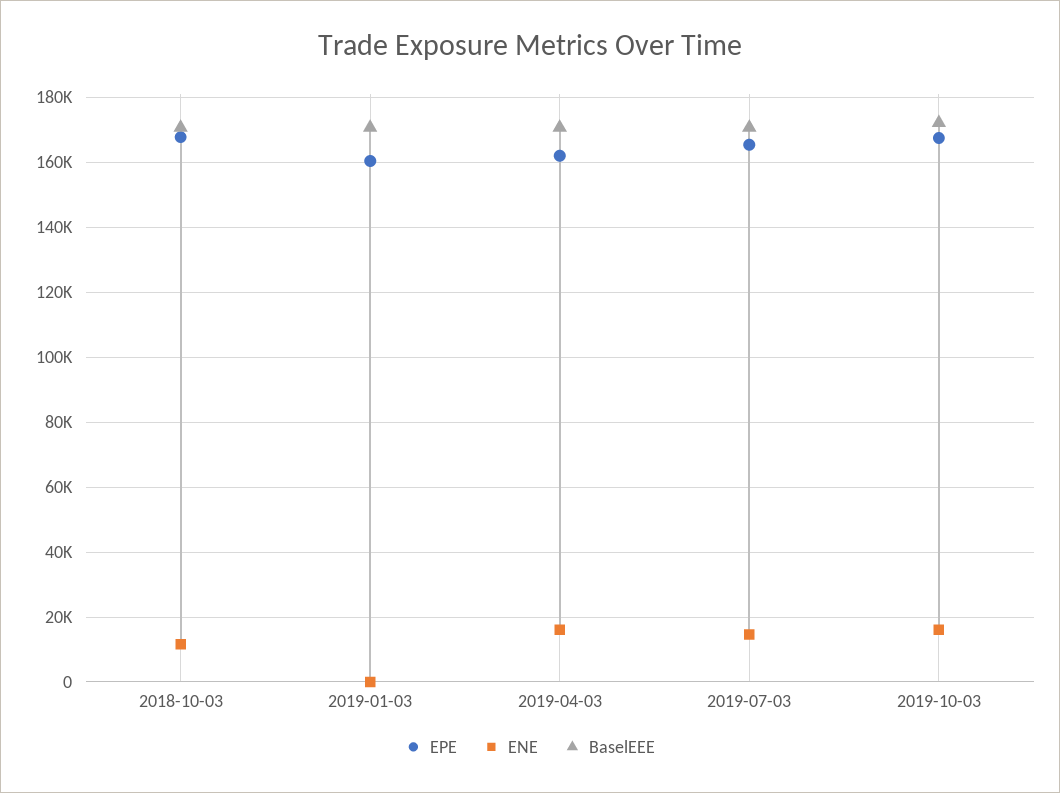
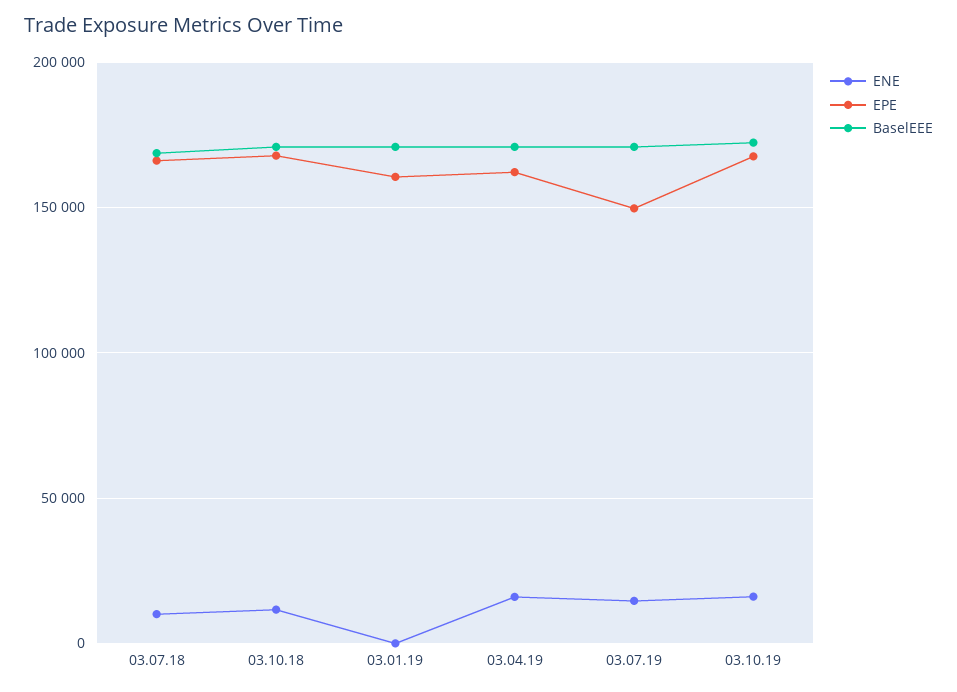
EPE, 2019-07-03: 166000 -> 150000
ENE, 03.07.18: none -> 10000
EPE, 03.07.18: none -> 165000
BaselEEE, 03.07.18: none -> 170000

